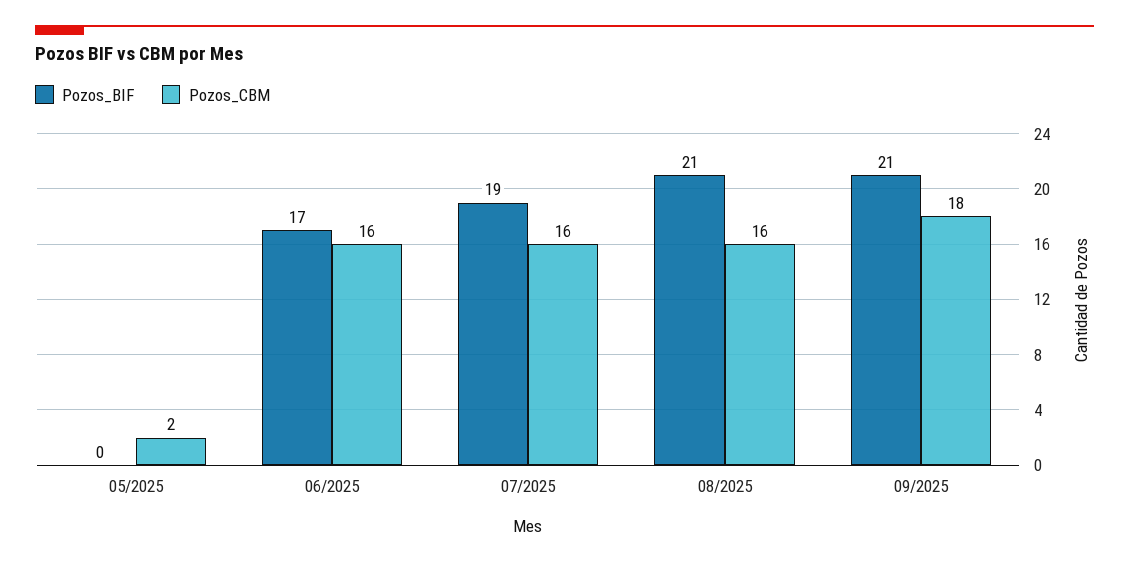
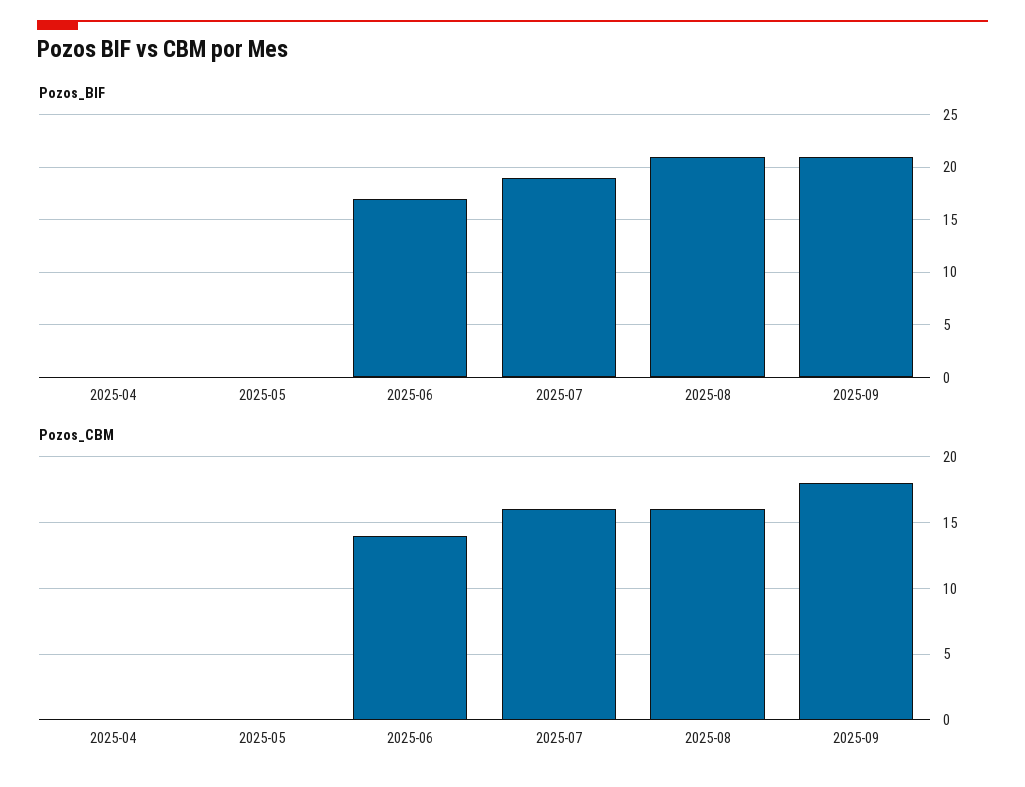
Pozos_CBM, 05/2025: 2 -> 0
Pozos_CBM, 06/2025: 16 -> 14
Pozos_BIF, 2025-04: none -> 0
Pozos_CBM, 2025-04: none -> 0

